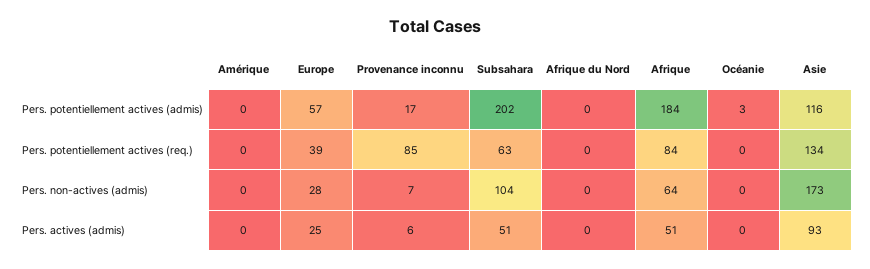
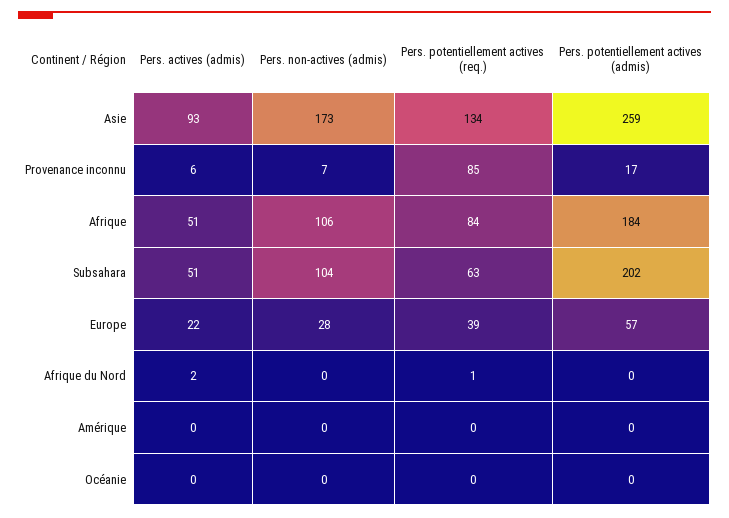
Océanie, Pers. potentiellement actives (admis): 3 -> 0
Asie, Pers. potentiellement actives (admis): 116 -> 259
Afrique du Nord, Pers. potentiellement actives (req.): 0 -> 1
Afrique, Pers. non-actives (admis): 64 -> 106
Europe, Pers. actives (admis): 25 -> 22
Afrique du Nord, Pers. actives (admis): 0 -> 2

